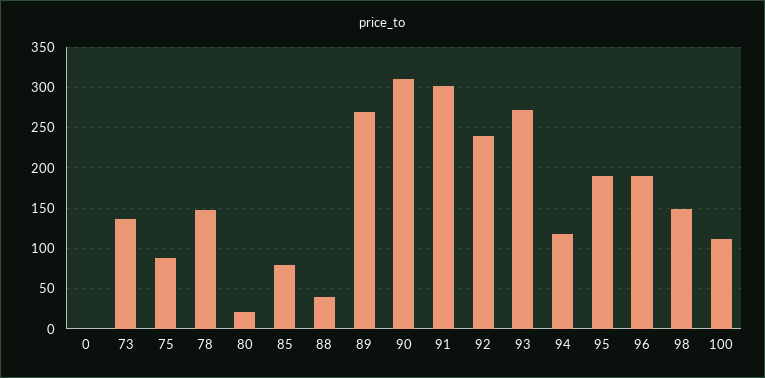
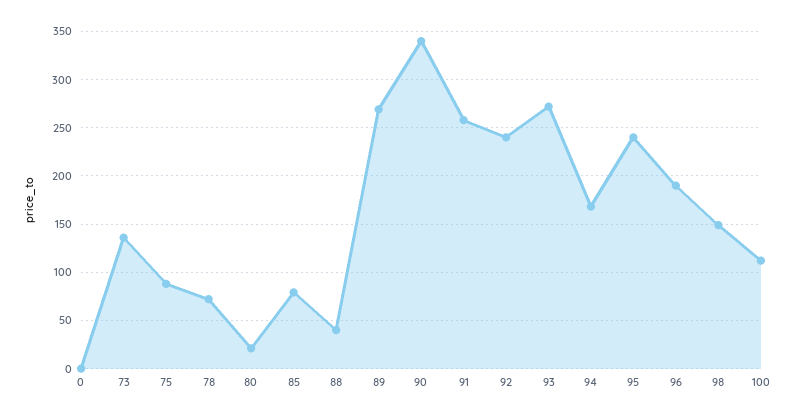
78: 150 -> 70
90: 310 -> 340
91: 300 -> 260
94: 120 -> 170
95: 190 -> 240

